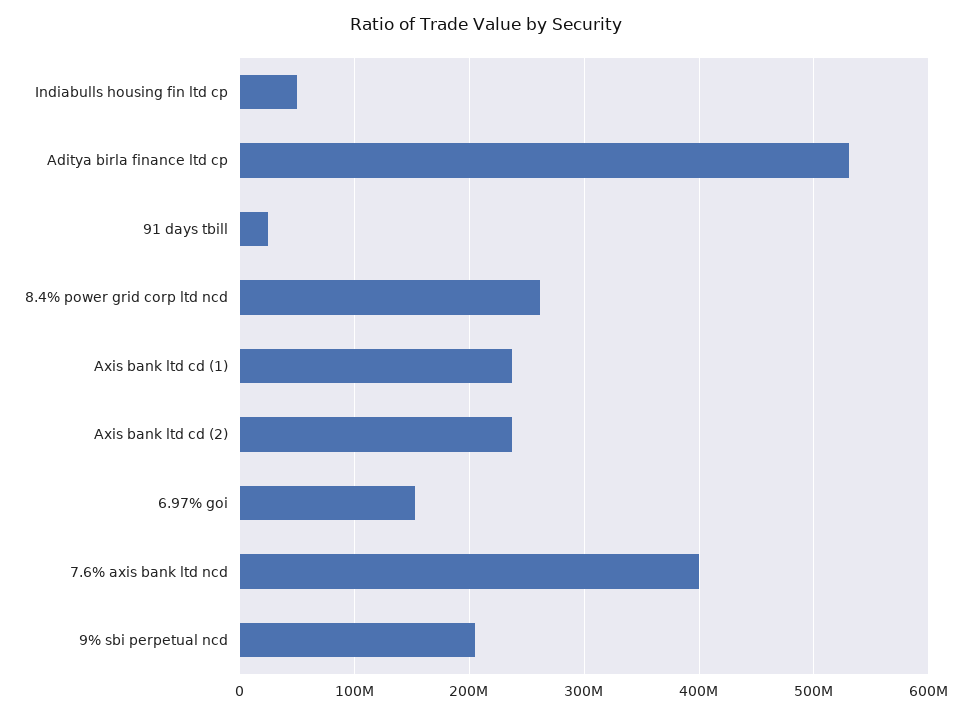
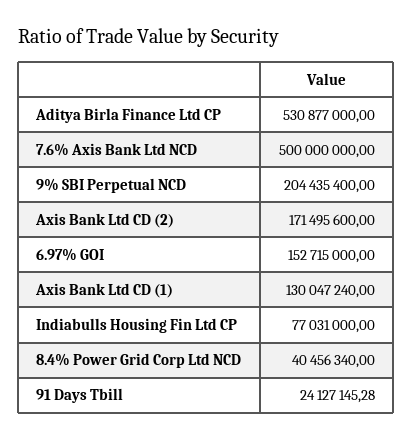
Indiabulls housing fin ltd cp: 50000000 -> 77031000
8.4% power grid corp ltd ncd: 260000000 -> 40456340
Axis bank ltd cd (1): 240000000 -> 130047240
Axis bank ltd cd (2): 240000000 -> 171495600
7.6% axis bank ltd ncd: 400000000 -> 500000000

